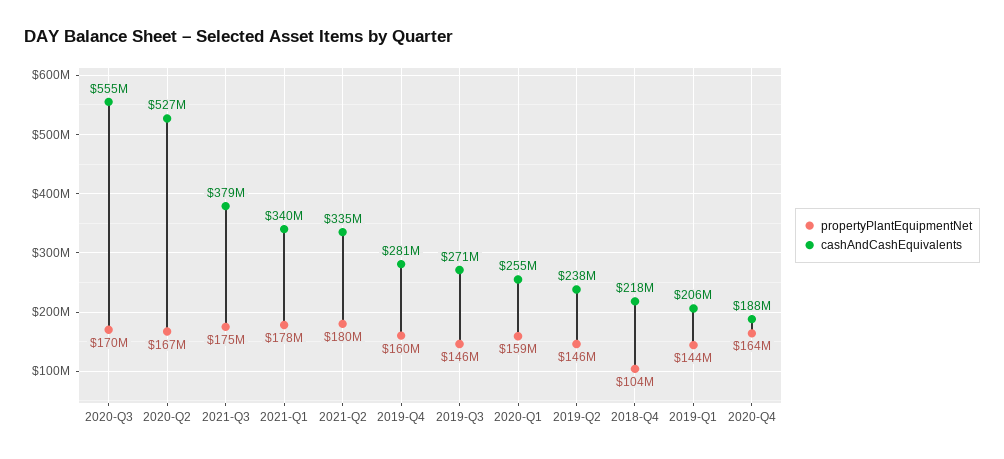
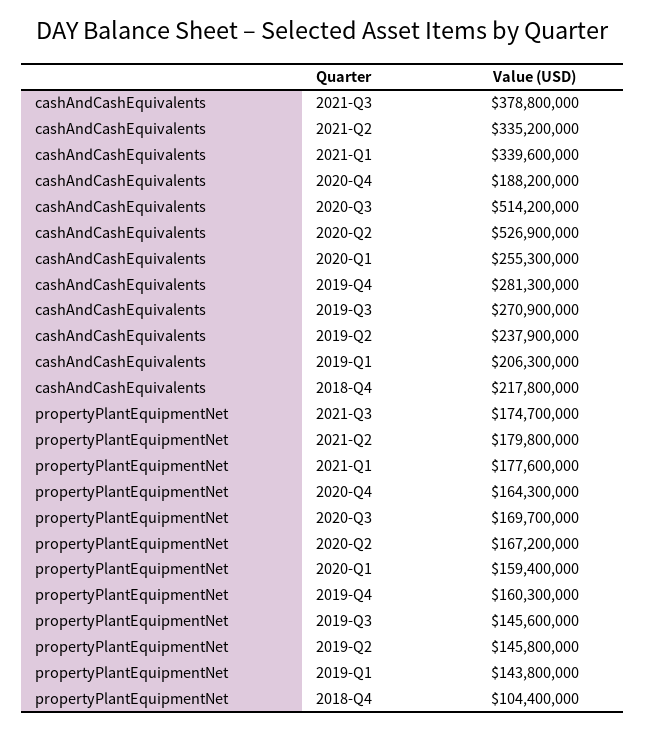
cashAndCashEquivalents, 2020-Q3: 555000000 -> 514200000

